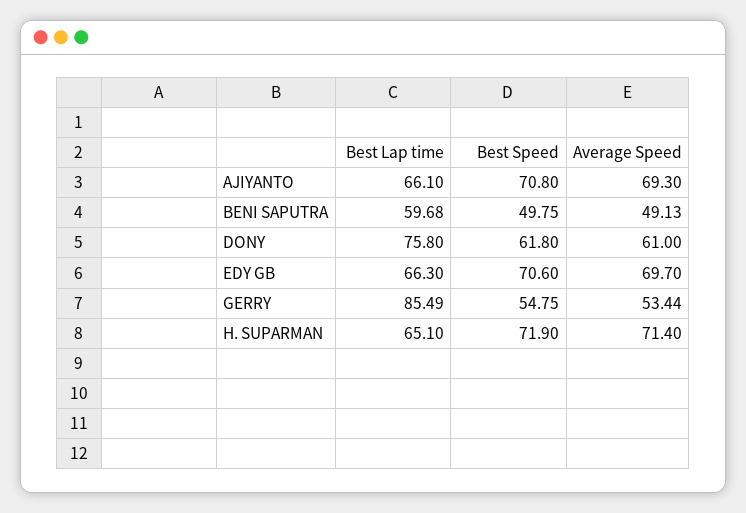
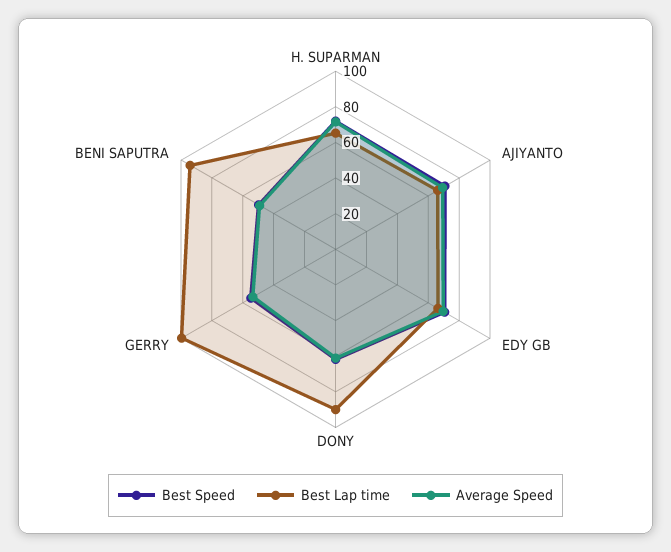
Best Lap time, BENI SAPUTRA: 59.68 -> 95
Best Lap time, DONY: 75.8 -> 90
Best Lap time, GERRY: 85.49 -> 100

